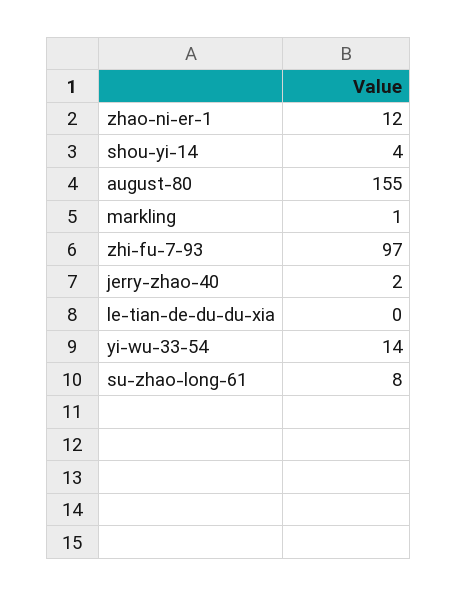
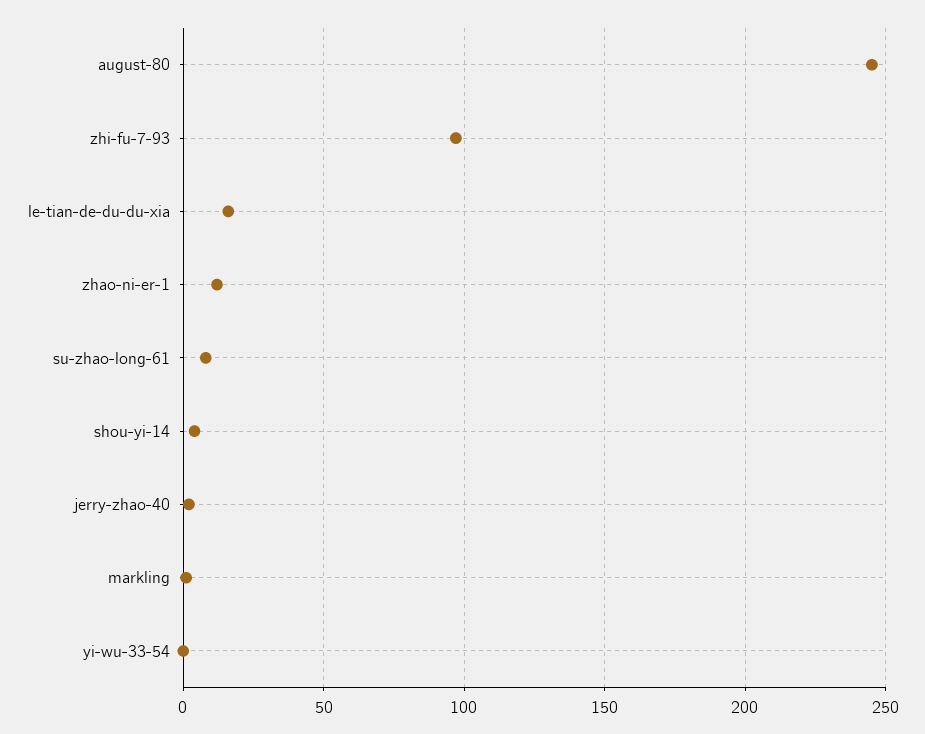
august-80: 155 -> 245
le-tian-de-du-du-xia: 0 -> 15
yi-wu-33-54: 14 -> 0

